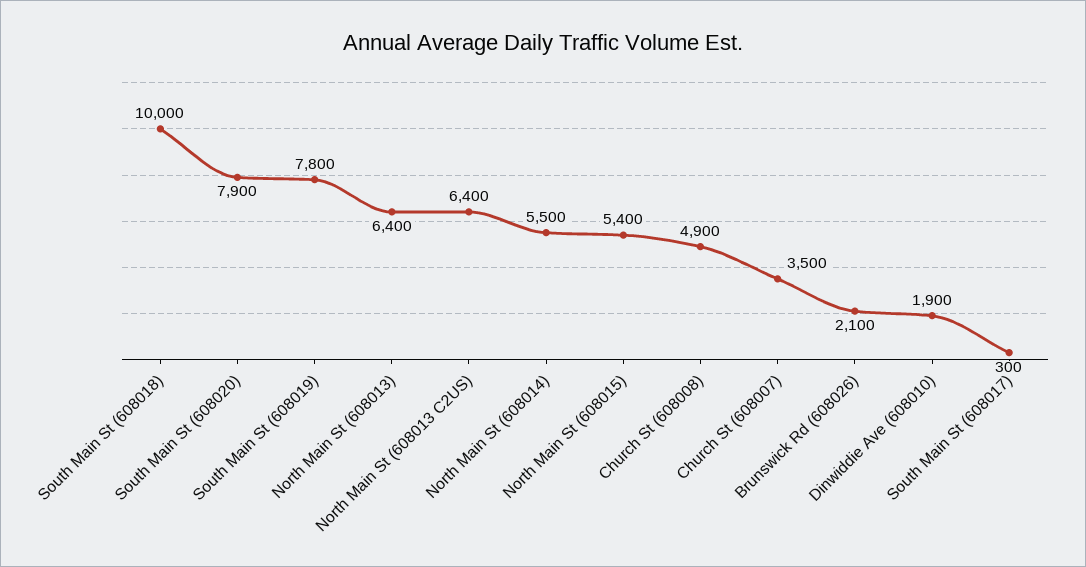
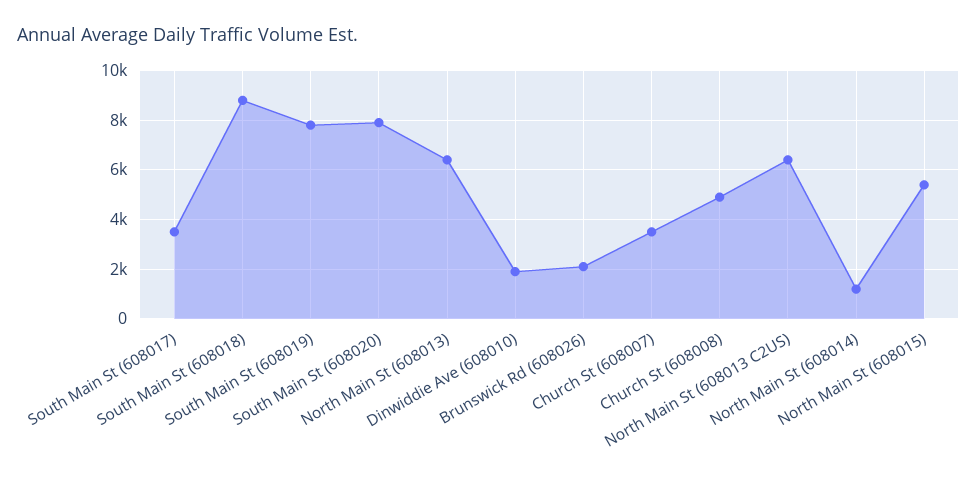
South Main St (608018): 10000 -> 8750
North Main St (608014): 5500 -> 1250
South Main St (608017): 300 -> 3500

